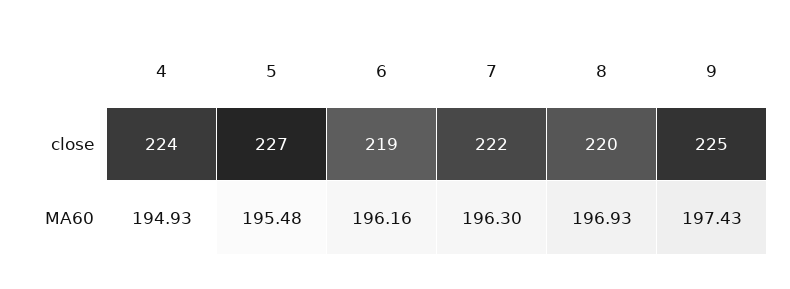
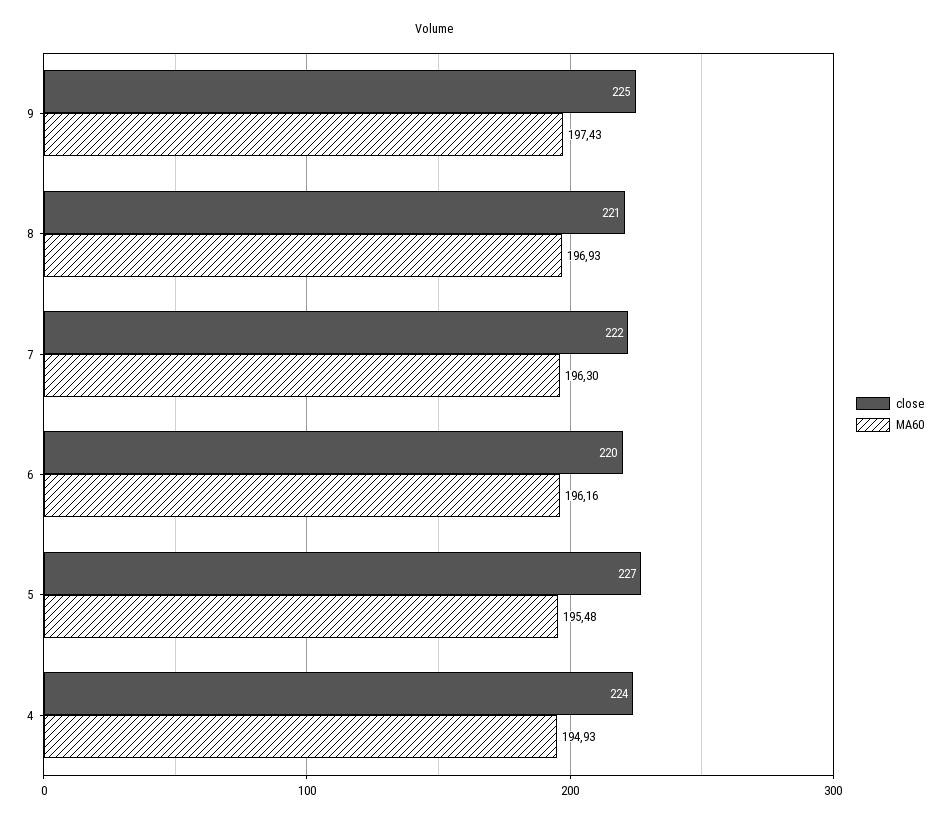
close, 6: 219 -> 220
close, 8: 220 -> 221

